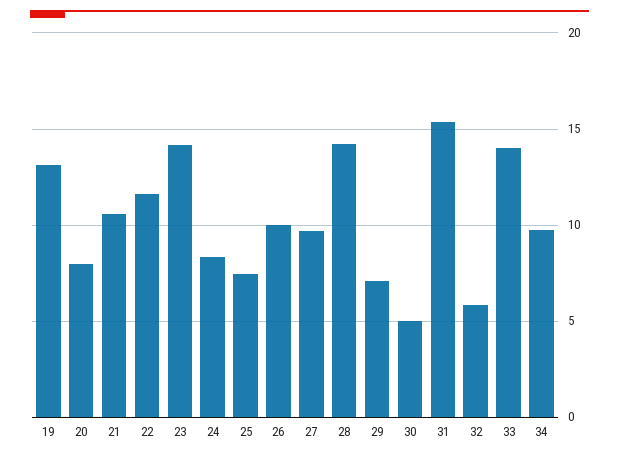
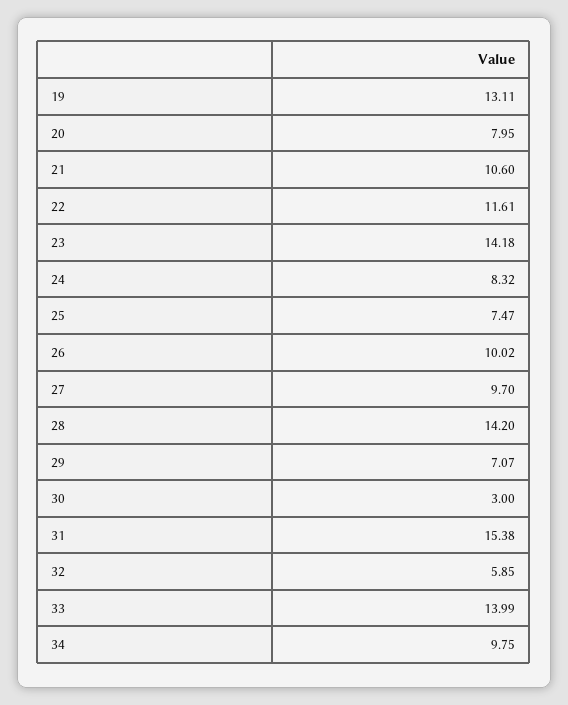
30: 5 -> 3

